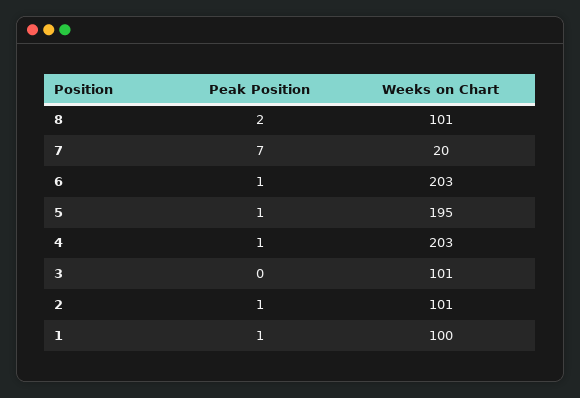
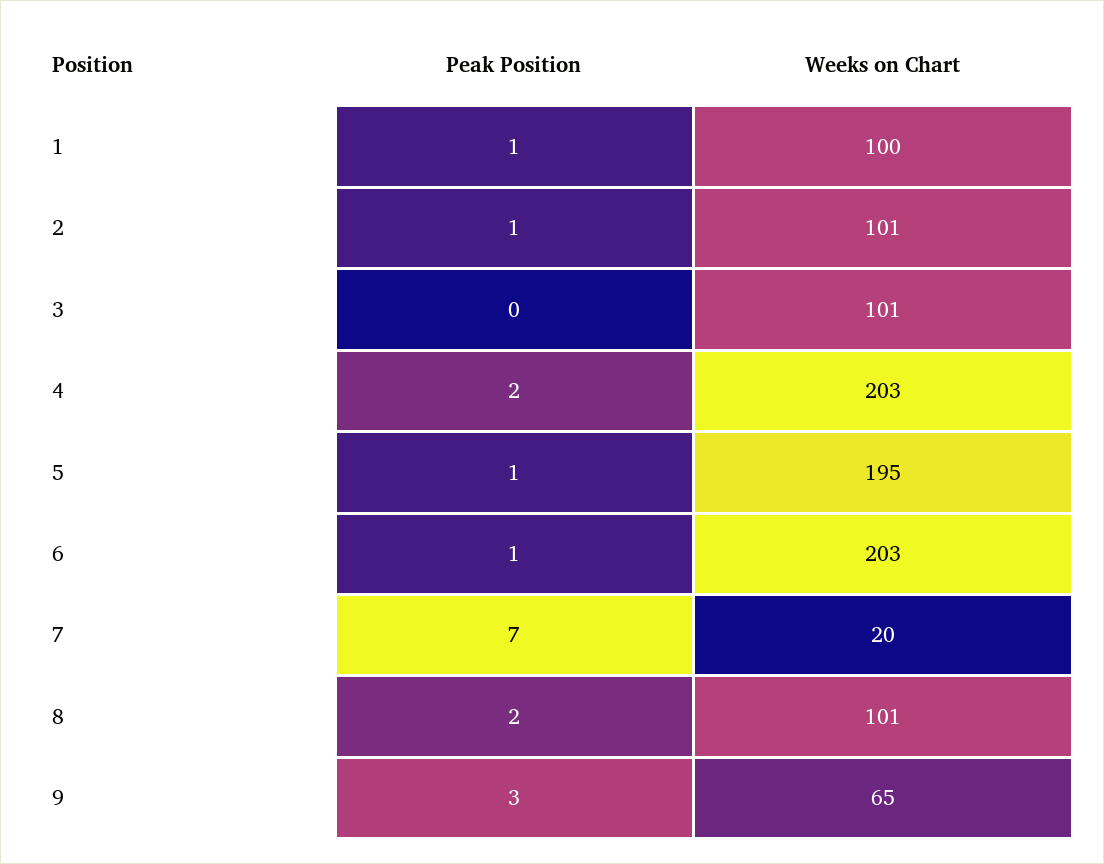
Peak Position, 4: 1 -> 2
Peak Position, 9: none -> 3
Weeks on Chart, 9: none -> 65

